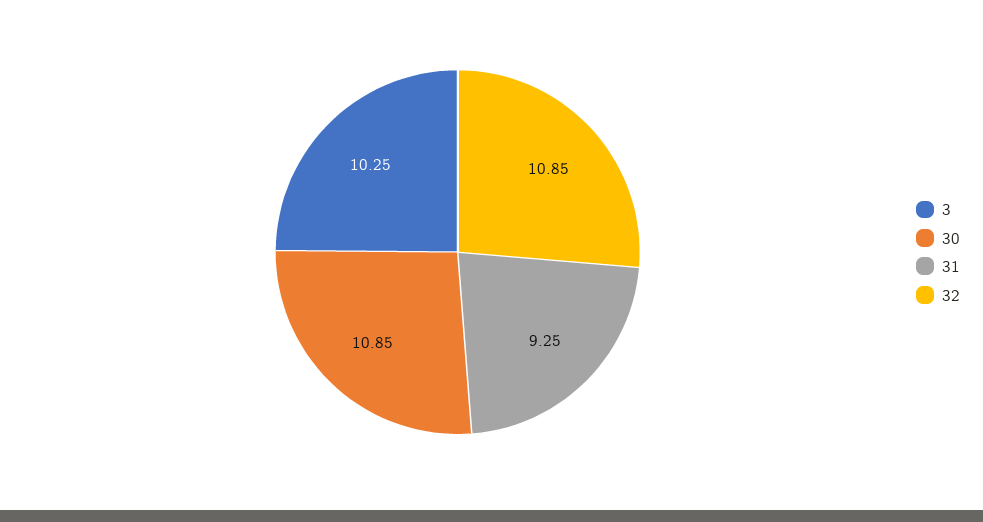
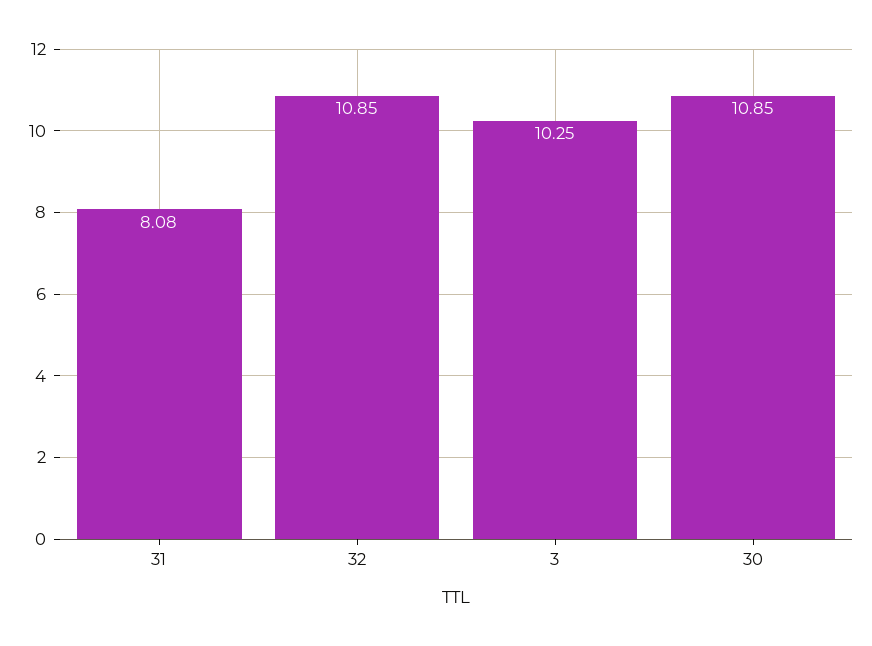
31: 9.25 -> 8.08

